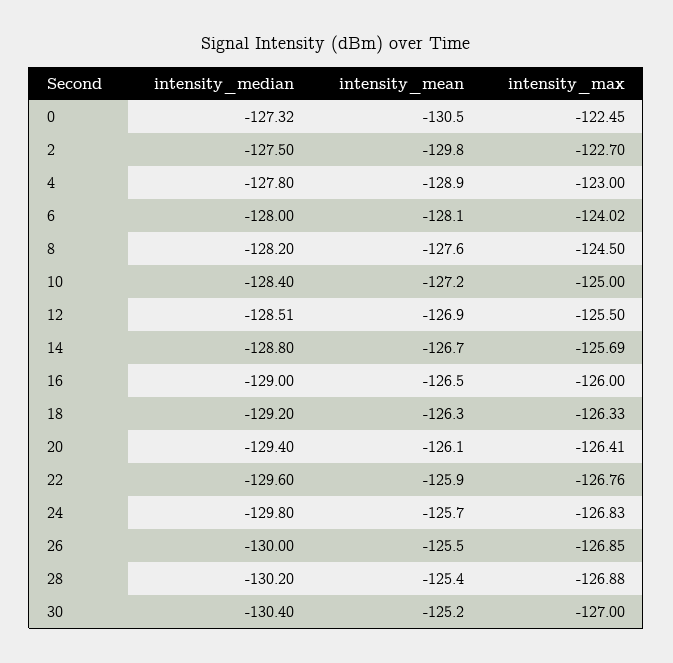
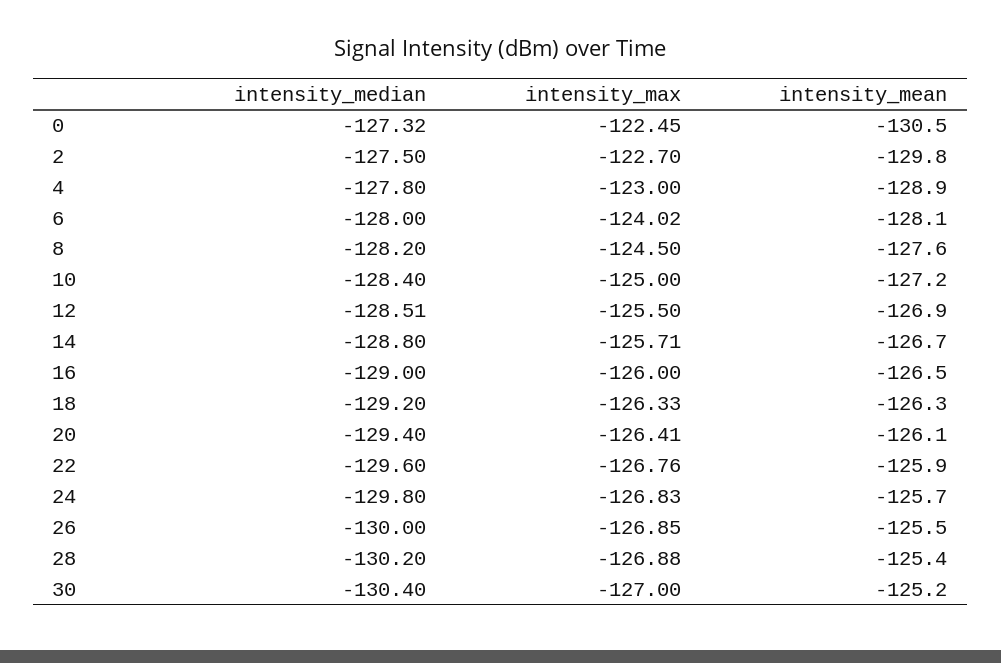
intensity_max, 14: -125.69 -> -125.71

